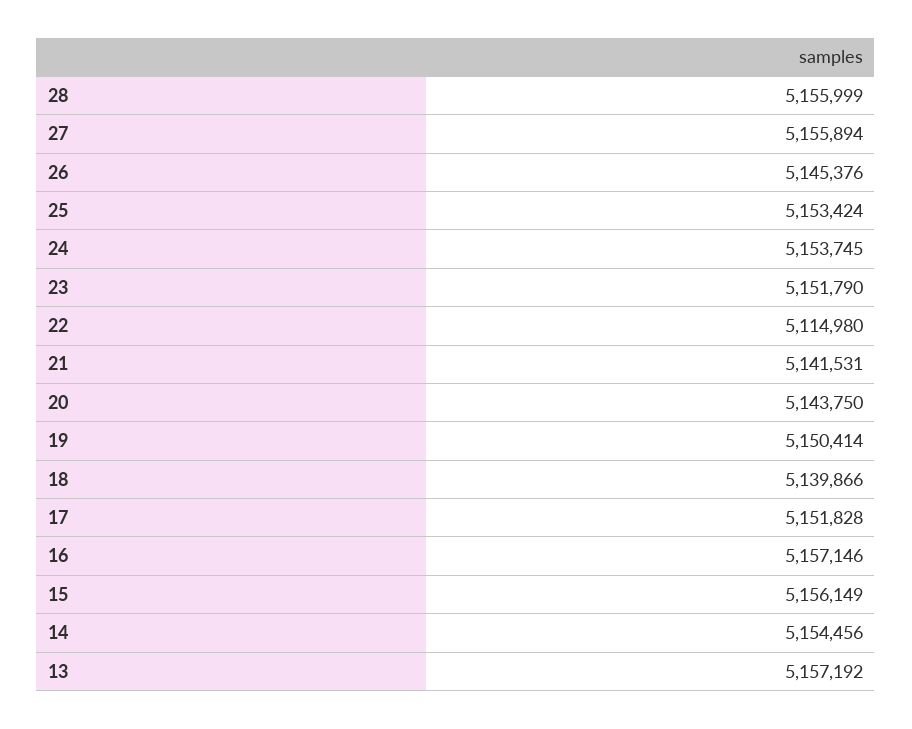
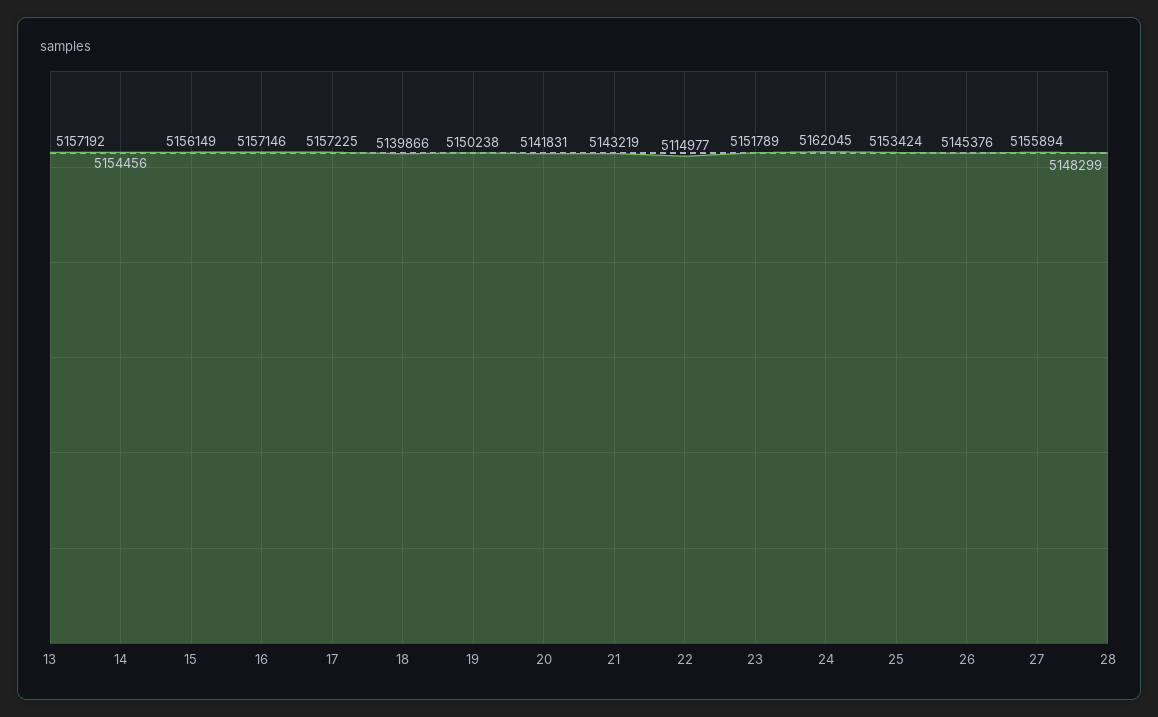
28: 5155999 -> 5148299
24: 5153745 -> 5162045
23: 5151790 -> 5151789
22: 5114980 -> 5114977
21: 5141531 -> 5143219
20: 5143750 -> 5141831
19: 5150414 -> 5150238
17: 5151828 -> 5157225

